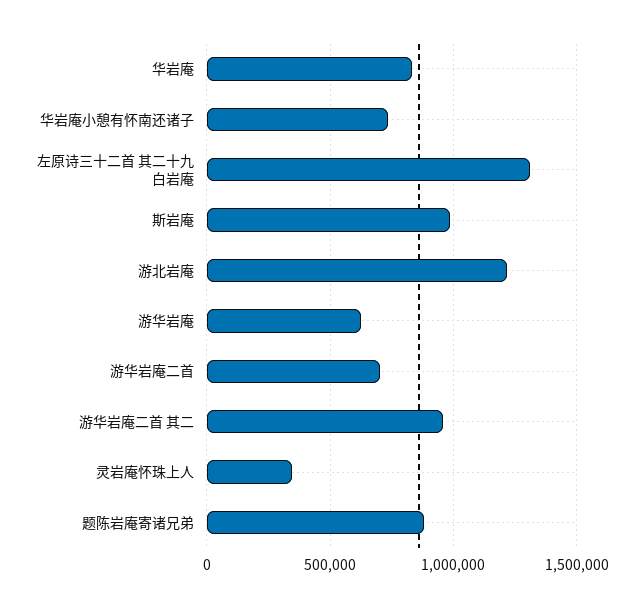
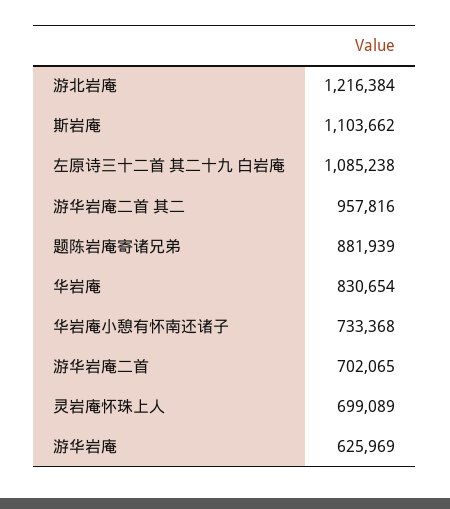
左原诗三十二首 其二十九 白岩庵: 1300000 -> 1085238
斯岩庵: 1000000 -> 1103662
灵岩庵怀珠上人: 350000 -> 699089

